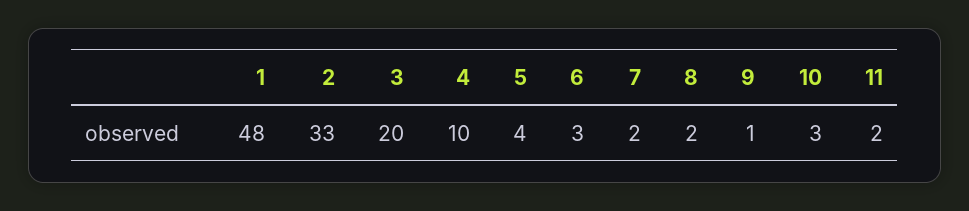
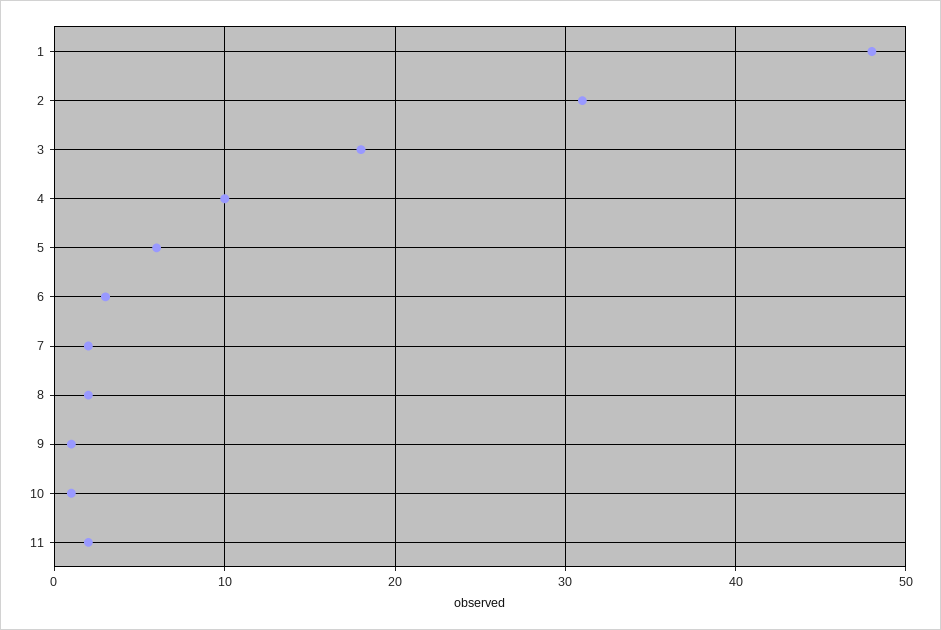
2: 33 -> 31
3: 20 -> 18
5: 4 -> 6
10: 3 -> 1

